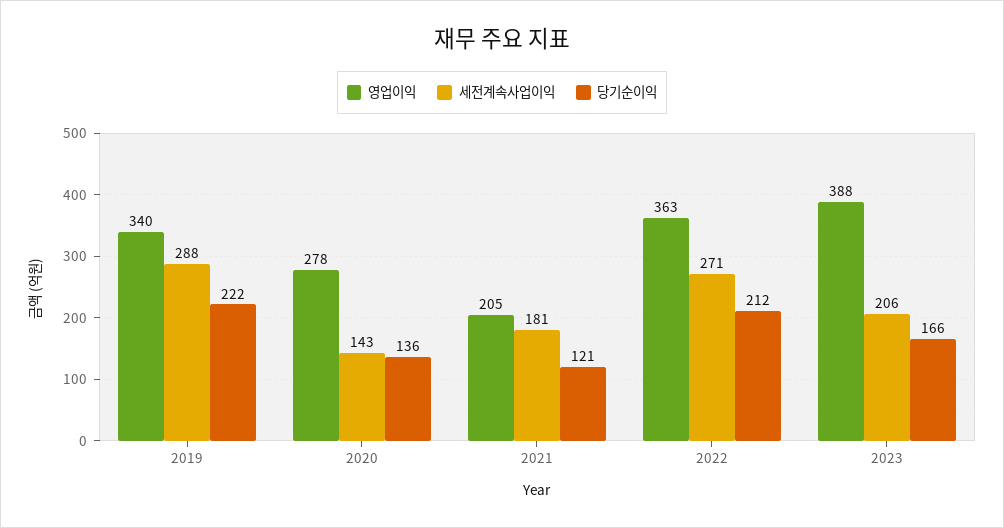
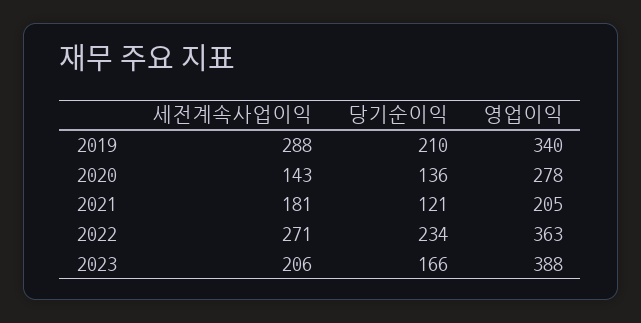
당기순이익, 2019: 222 -> 210
당기순이익, 2022: 212 -> 234

